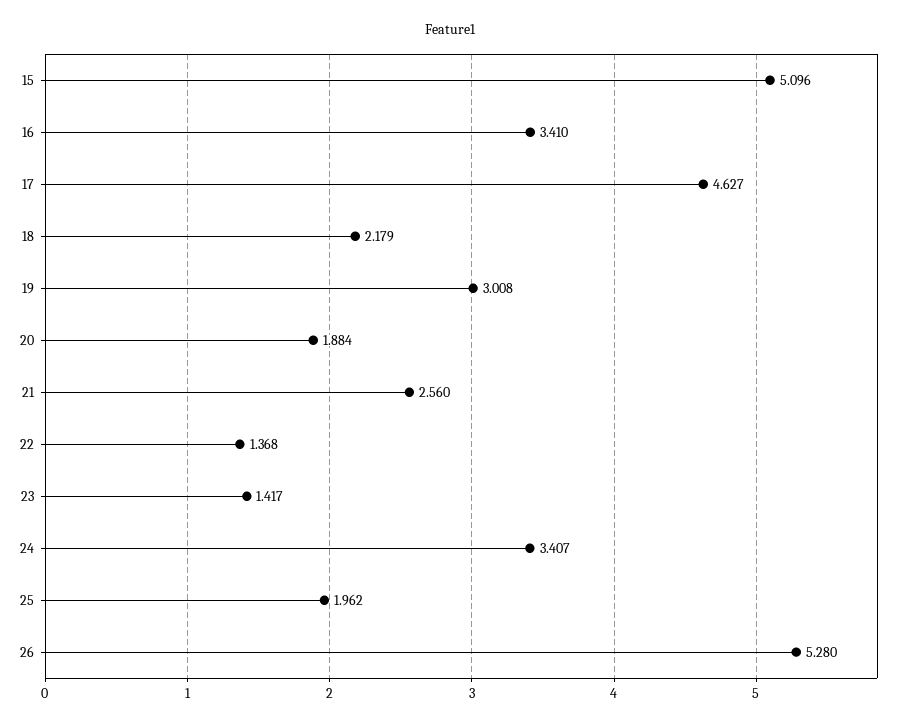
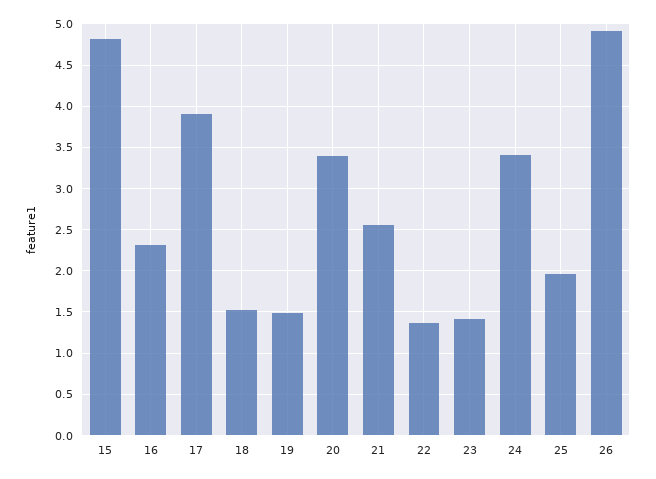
15: 5.096 -> 4.8
16: 3.41 -> 2.3
17: 4.627 -> 3.9
18: 2.179 -> 1.5
19: 3.008 -> 1.5
20: 1.884 -> 3.4
26: 5.28 -> 4.9

